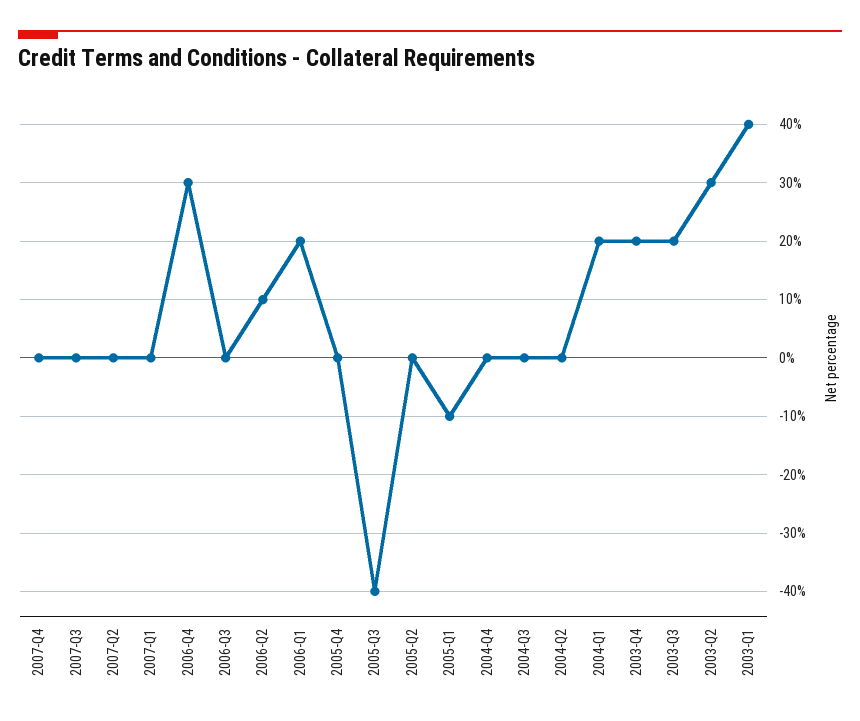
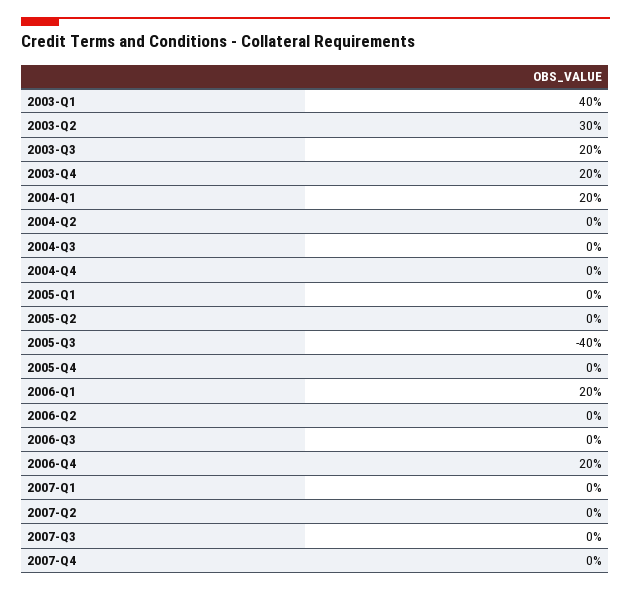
2006-Q4: 30 -> 20
2006-Q2: 10 -> 0
2005-Q1: -10 -> 0

